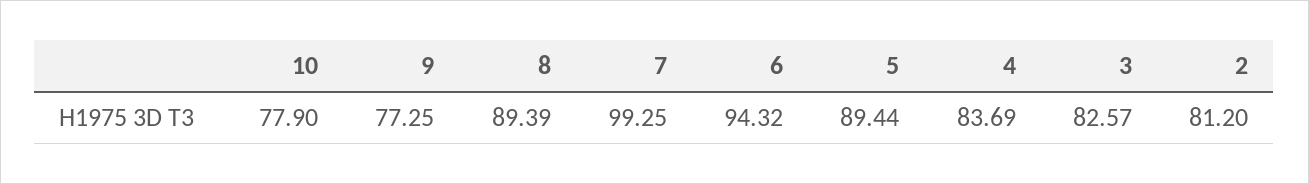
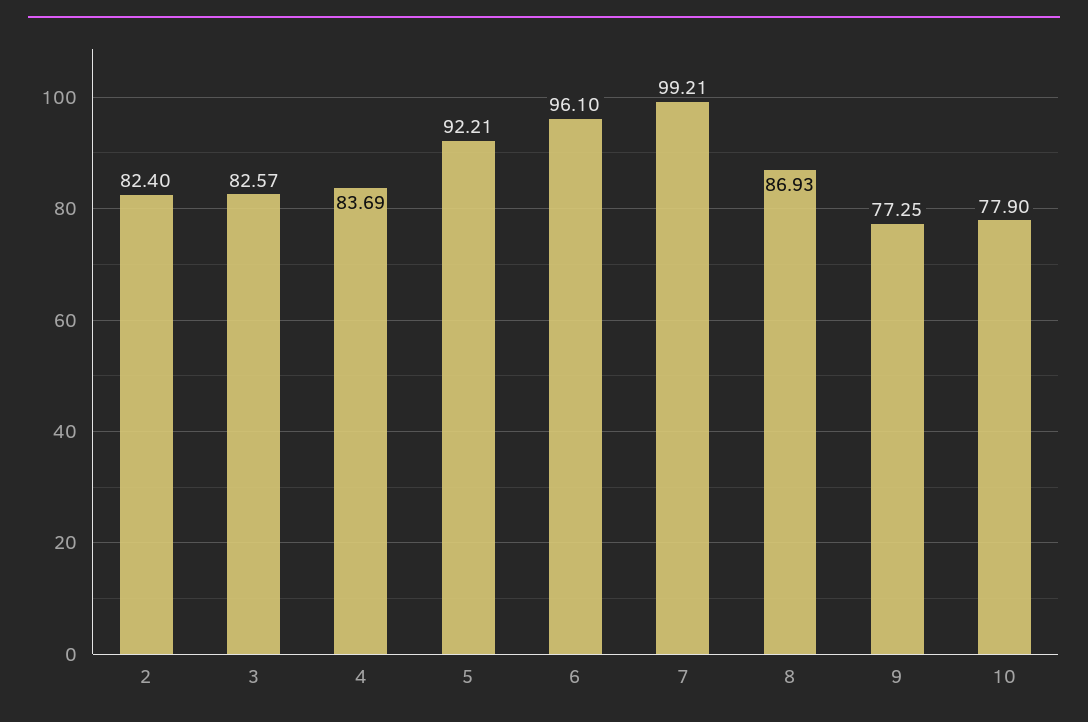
8: 89.39 -> 86.93
7: 99.25 -> 99.21
6: 94.32 -> 96.1
5: 89.44 -> 92.21
2: 81.2 -> 82.4

